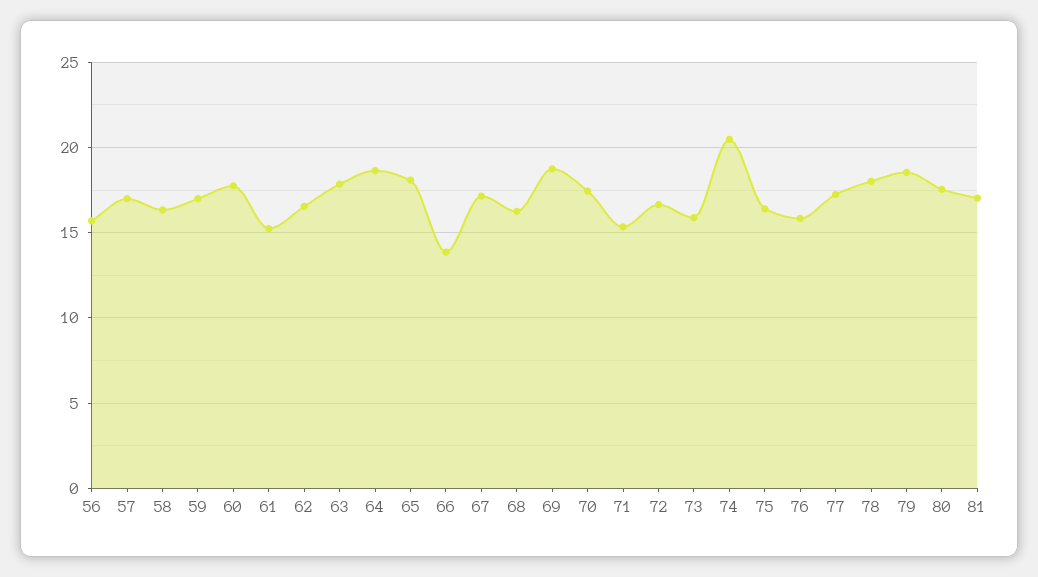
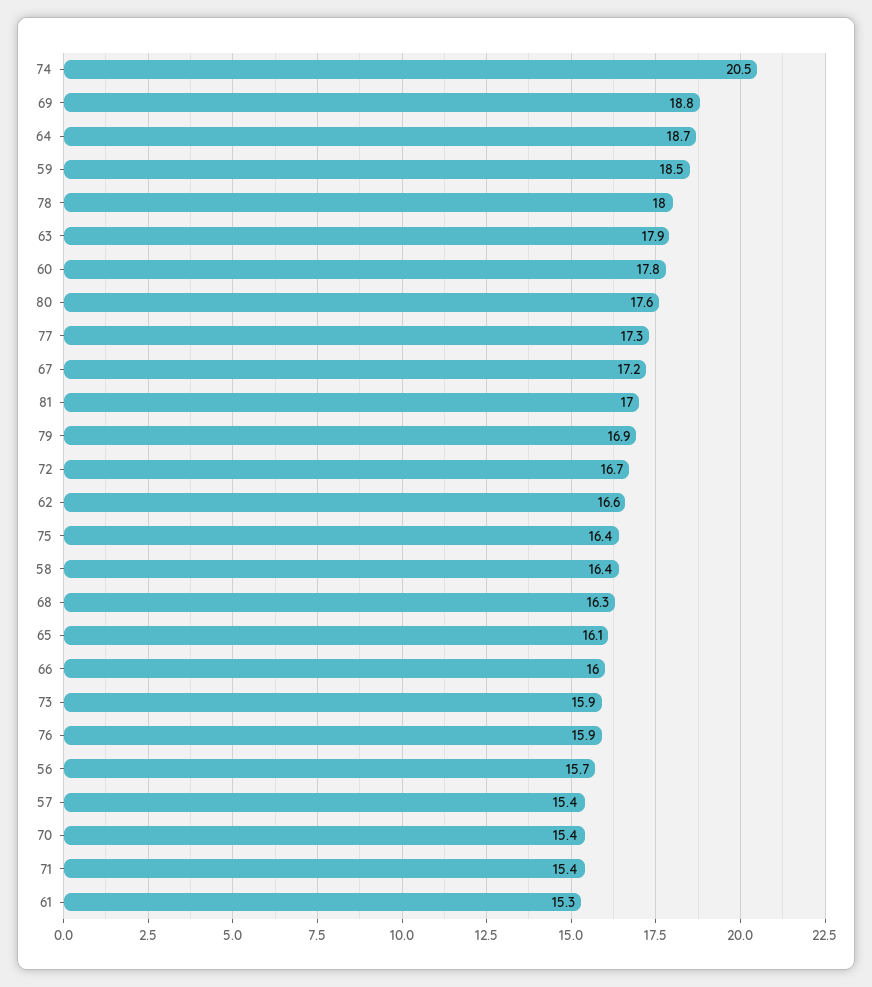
57: 17 -> 15.4
59: 17 -> 18.5
65: 18 -> 16.1
66: 14 -> 16
70: 17.5 -> 15.4
79: 18.5 -> 16.9

